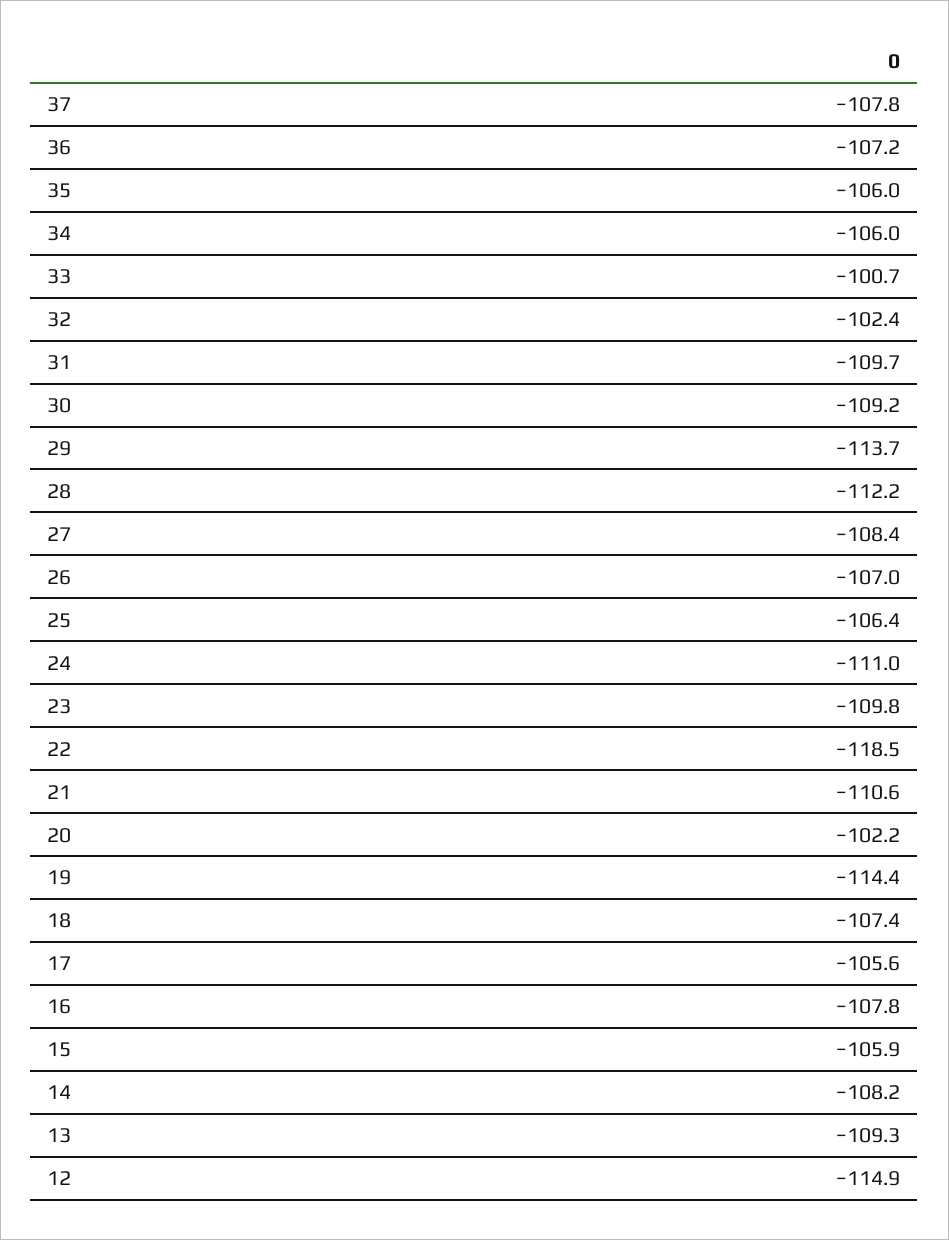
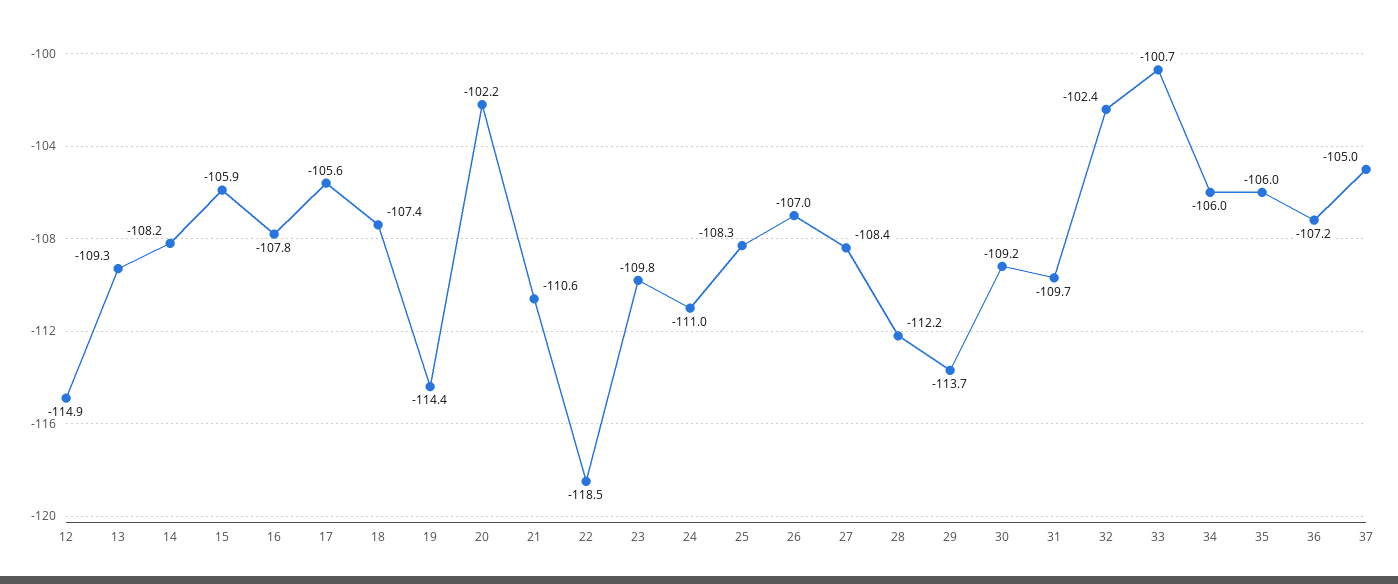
37: -107.8 -> -105
25: -106.4 -> -108.3

